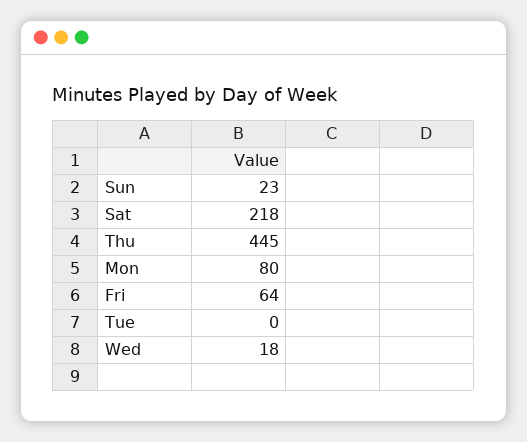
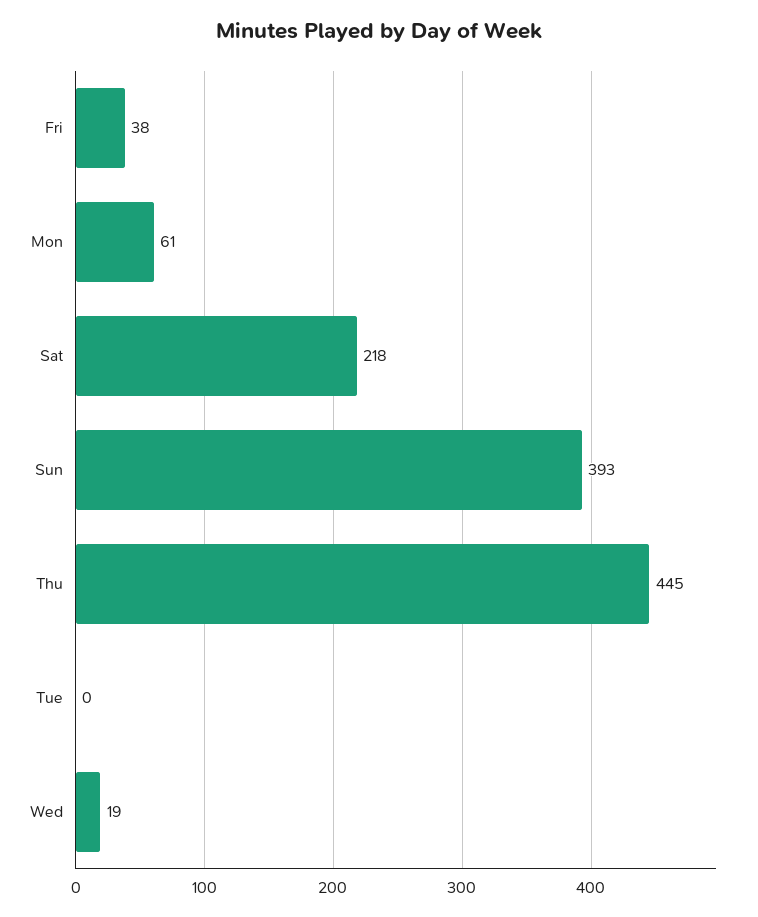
Sun: 23 -> 393
Mon: 80 -> 61
Fri: 64 -> 38
Wed: 18 -> 19

